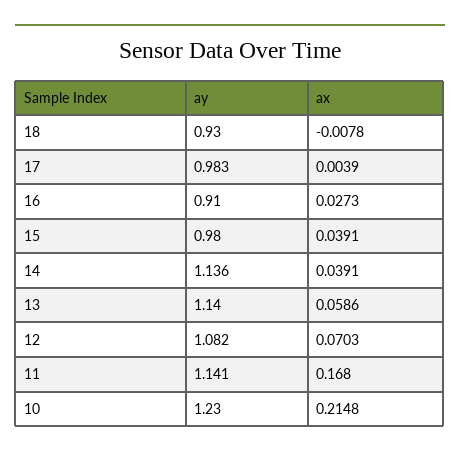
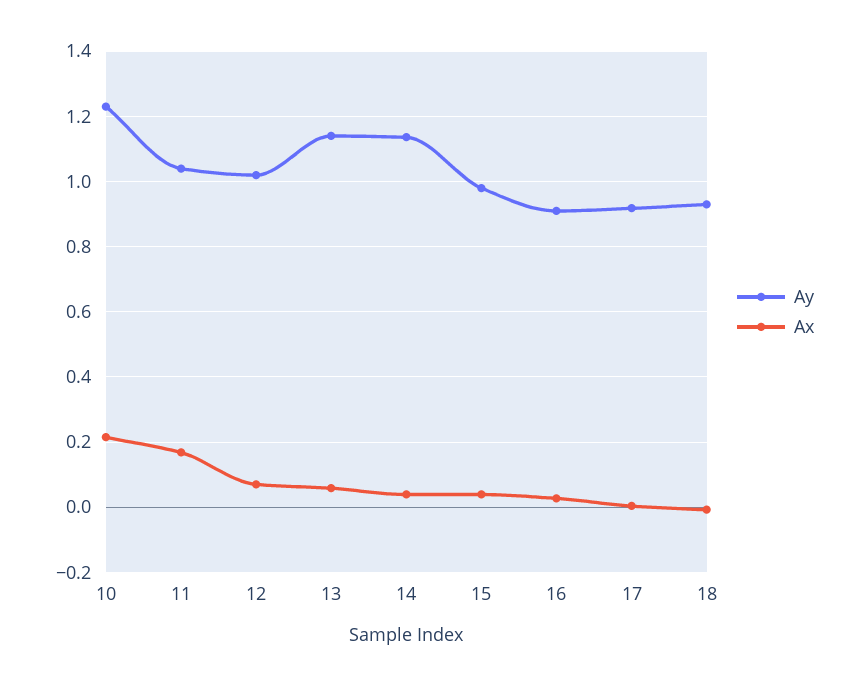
ay, 17: 0.983 -> 0.92
ay, 12: 1.082 -> 1.02
ay, 11: 1.141 -> 1.04

